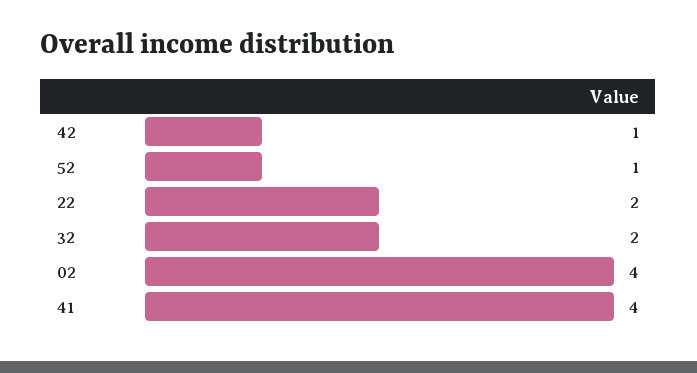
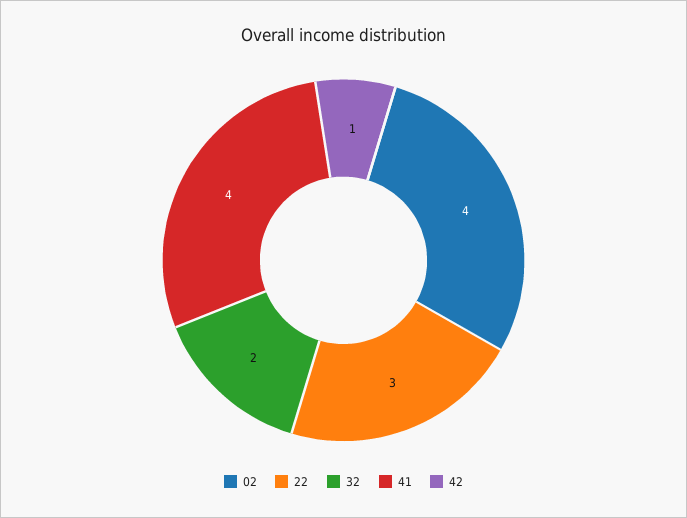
52: 1 -> none
22: 2 -> 3

